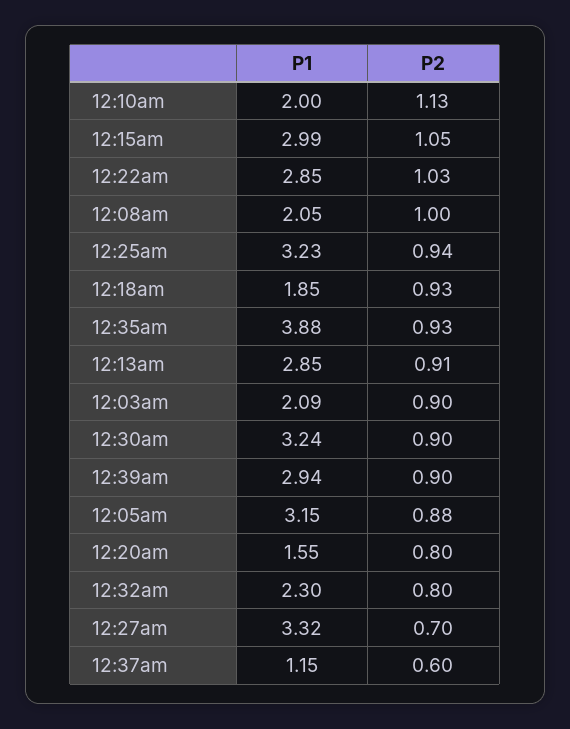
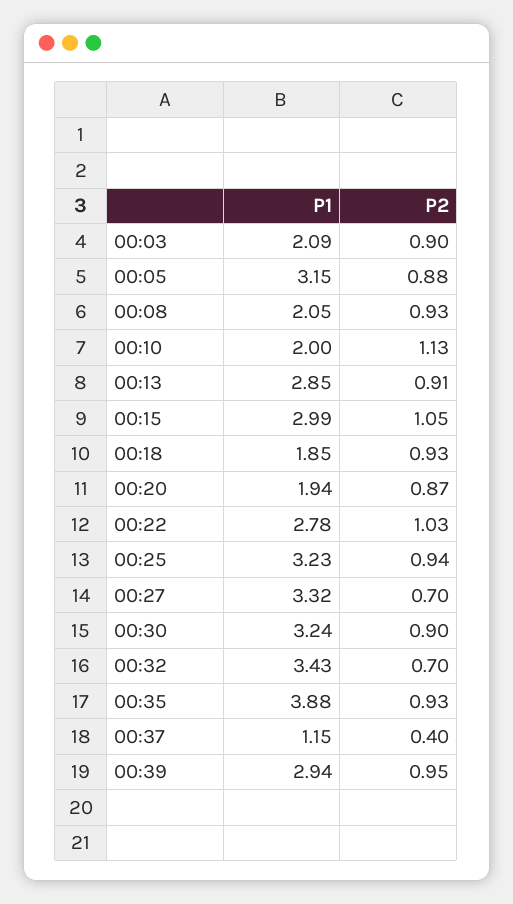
P1, 12:22am: 2.85 -> 2.78
P2, 12:08am: 1 -> 0.93
P2, 12:39am: 0.9 -> 0.95
P1, 12:20am: 1.55 -> 1.94
P2, 12:20am: 0.8 -> 0.87
P1, 12:32am: 2.3 -> 3.43
P2, 12:32am: 0.8 -> 0.7
P2, 12:37am: 0.6 -> 0.4

